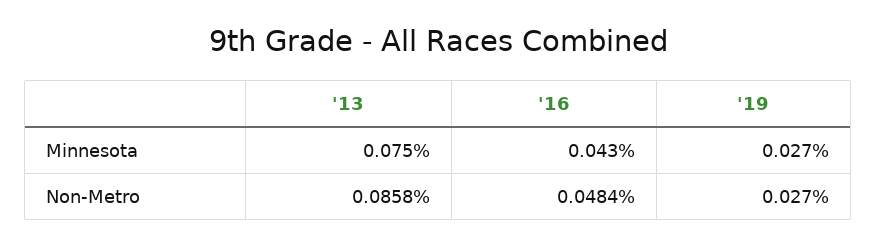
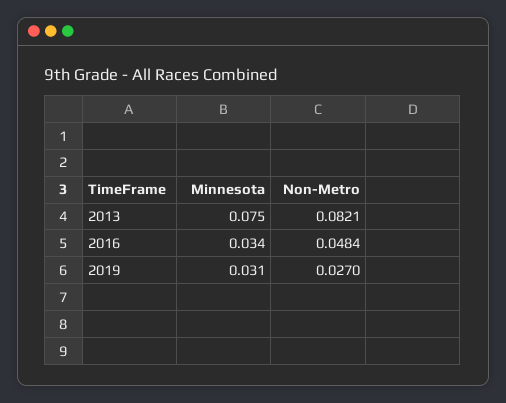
'16, Minnesota: 0.043 -> 0.034
'19, Minnesota: 0.027 -> 0.031
'13, Non-Metro: 0.0858 -> 0.0821

